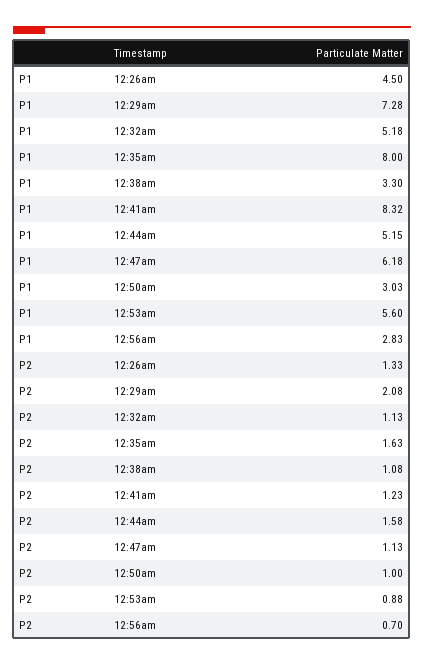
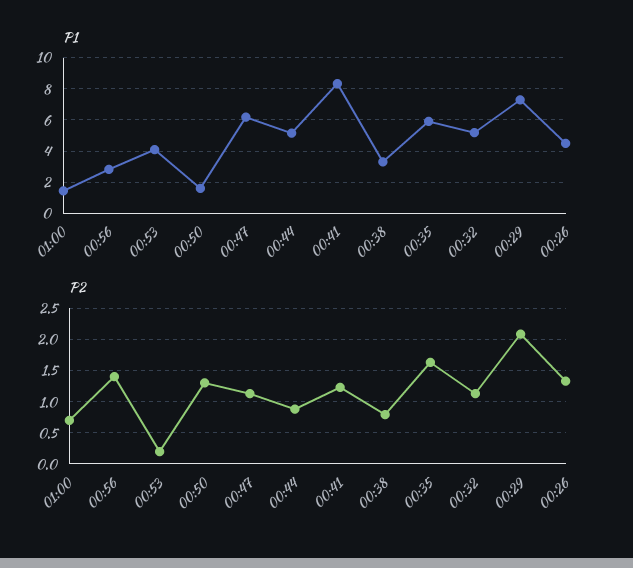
P1, 12:35am: 8 -> 6
P1, 12:50am: 3.03 -> 1.5
P1, 12:53am: 5.6 -> 4
P2, 12:38am: 1.08 -> 0.8
P2, 12:44am: 1.58 -> 0.9
P2, 12:50am: 1 -> 1.3
P2, 12:53am: 0.88 -> 0.2
P2, 12:56am: 0.7 -> 1.4
P1, 01:00: none -> 1.5
P2, 01:00: none -> 0.7

